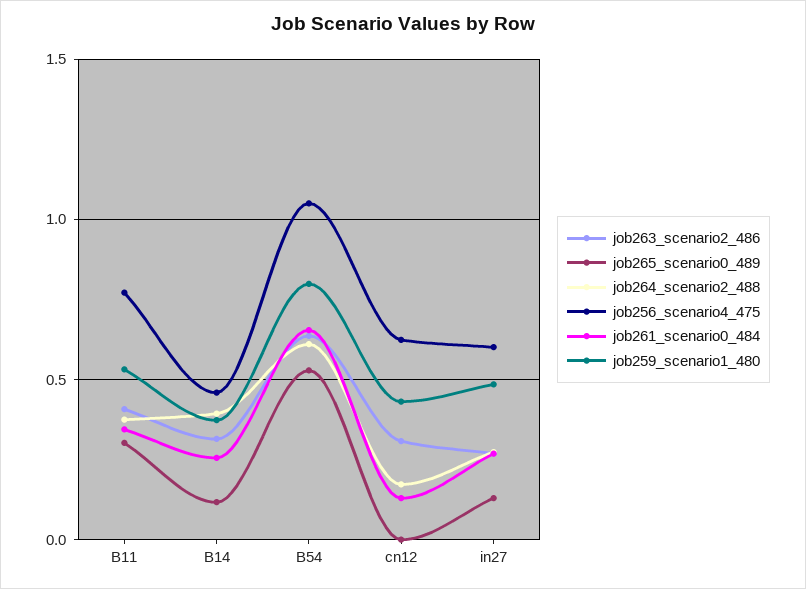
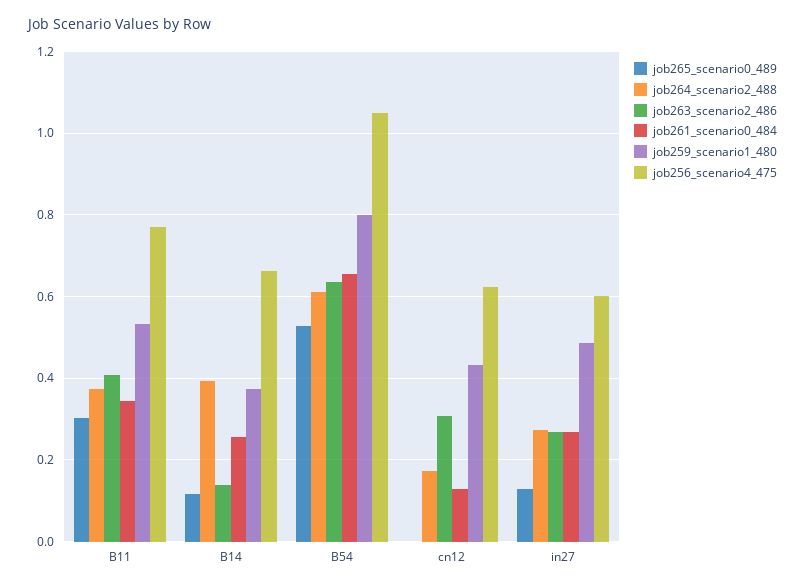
job263_scenario2_486, B14: 0.3 -> 0.14
job256_scenario4_475, B14: 0.45 -> 0.66

